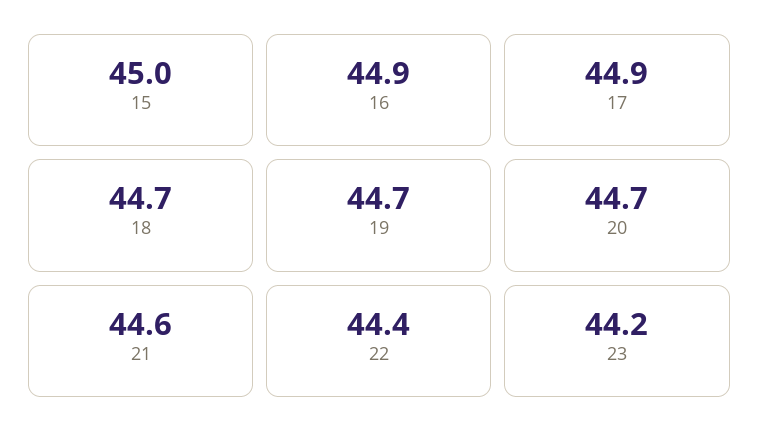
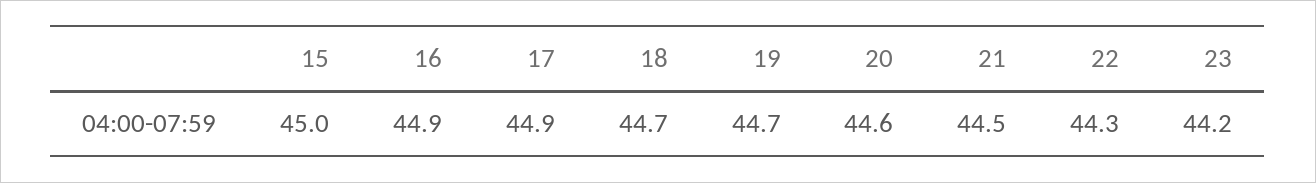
20: 44.7 -> 44.6
21: 44.6 -> 44.5
22: 44.4 -> 44.3

